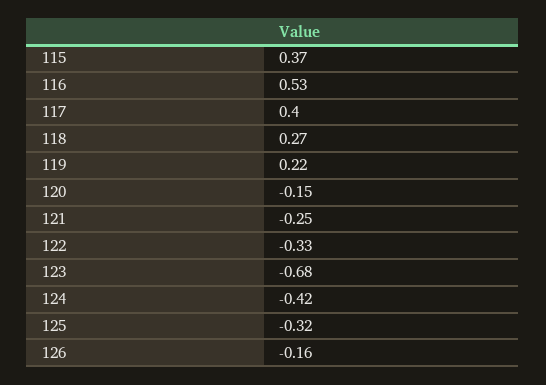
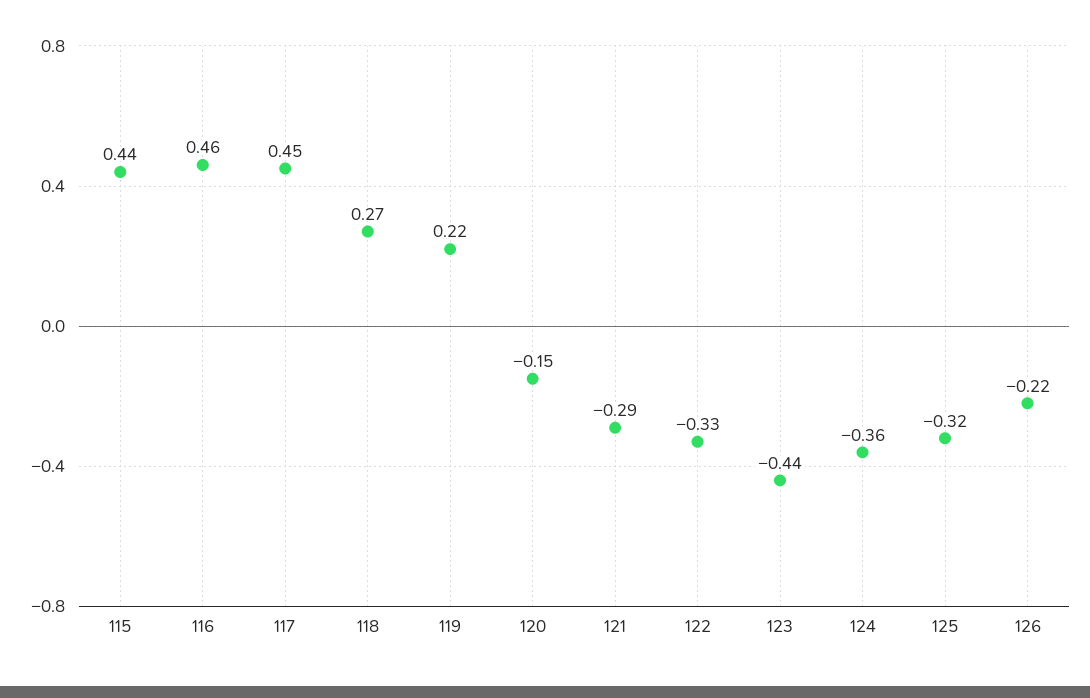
115: 0.37 -> 0.44
116: 0.53 -> 0.46
117: 0.4 -> 0.45
121: -0.25 -> -0.29
123: -0.68 -> -0.44
124: -0.42 -> -0.36
126: -0.16 -> -0.22

